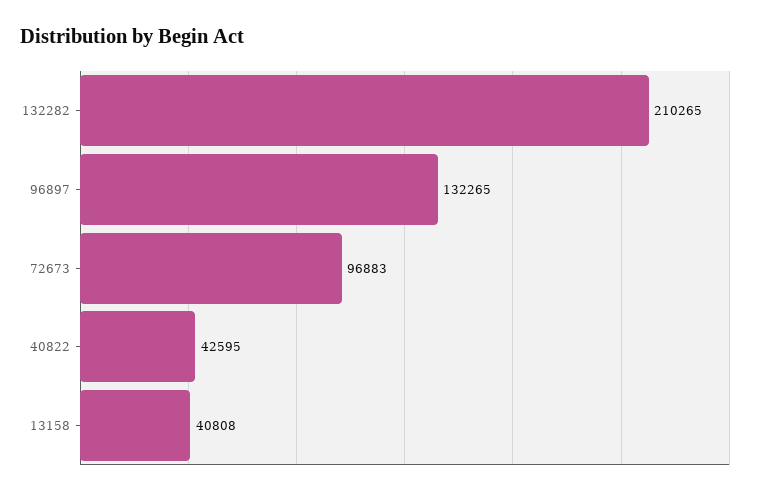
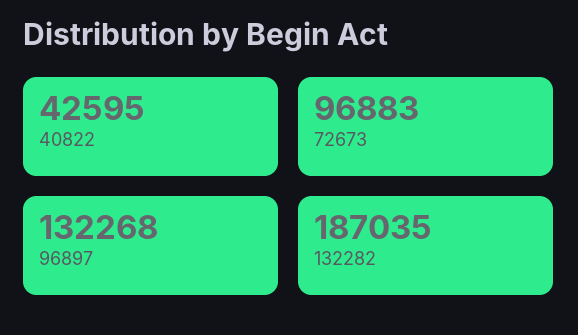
132282: 210265 -> 187035
96897: 132265 -> 132268
13158: 40808 -> none

